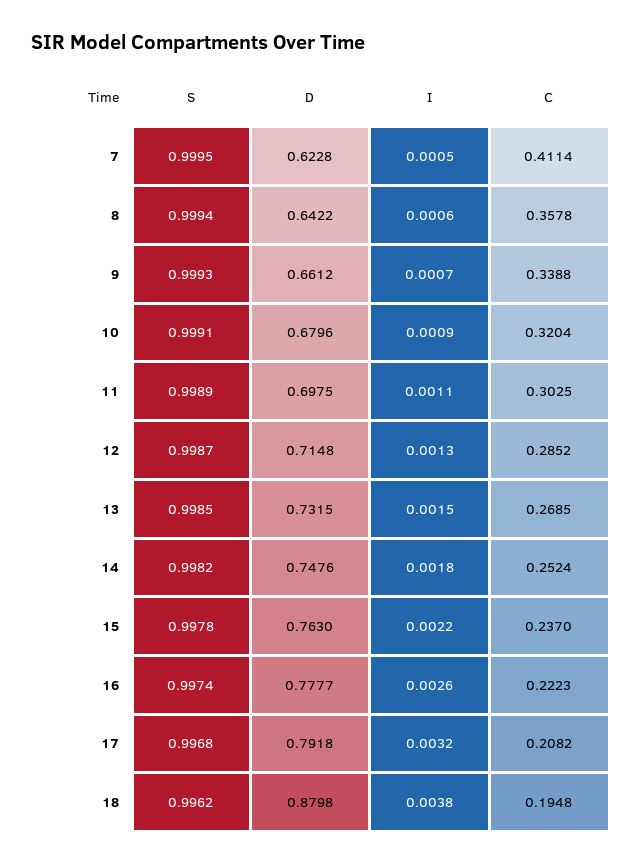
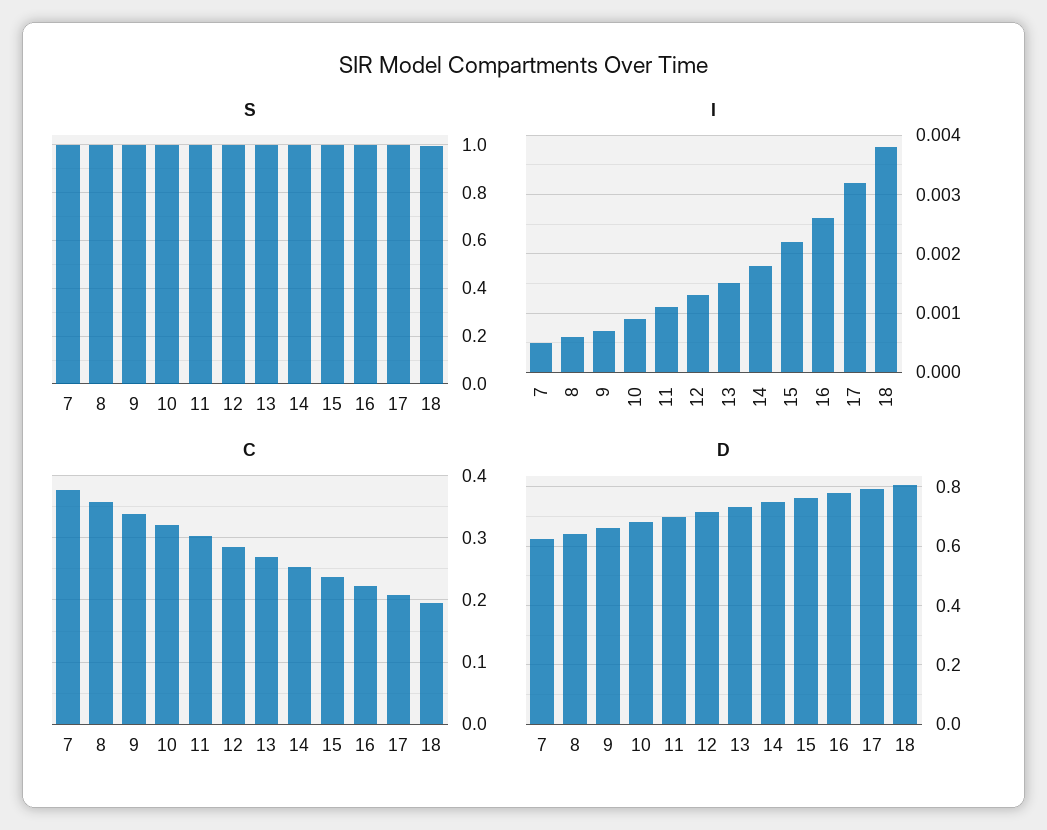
C, 7: 0.4114 -> 0.38
D, 18: 0.8798 -> 0.8

